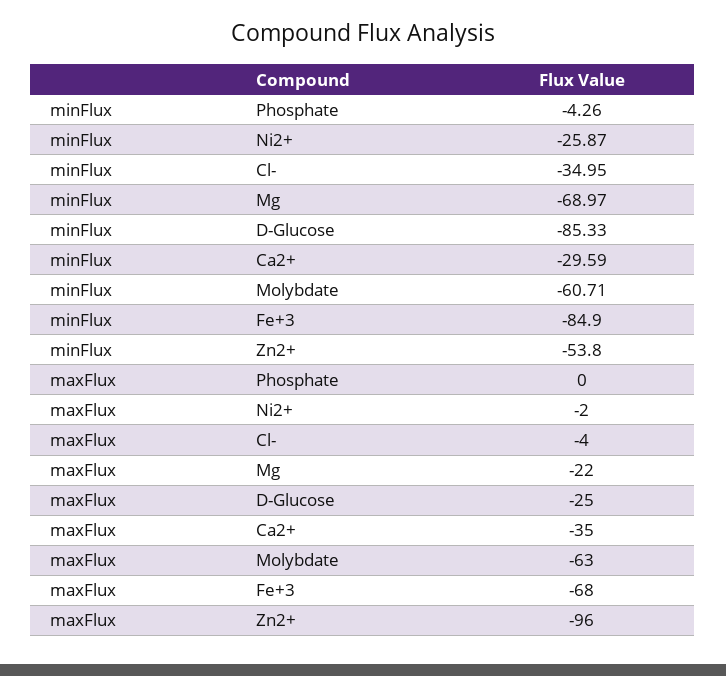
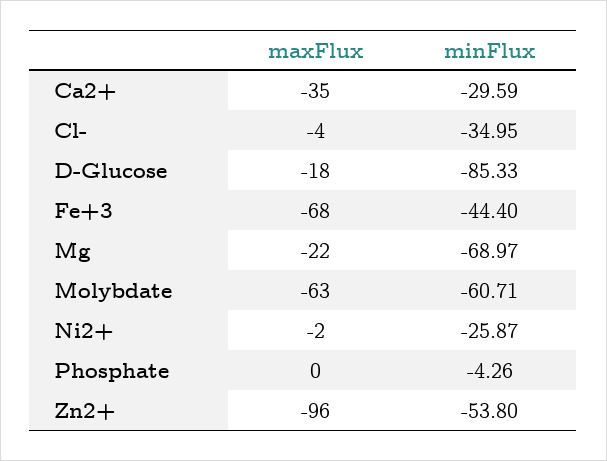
minFlux, Fe+3: -84.9 -> -44.4
maxFlux, D-Glucose: -25 -> -18

